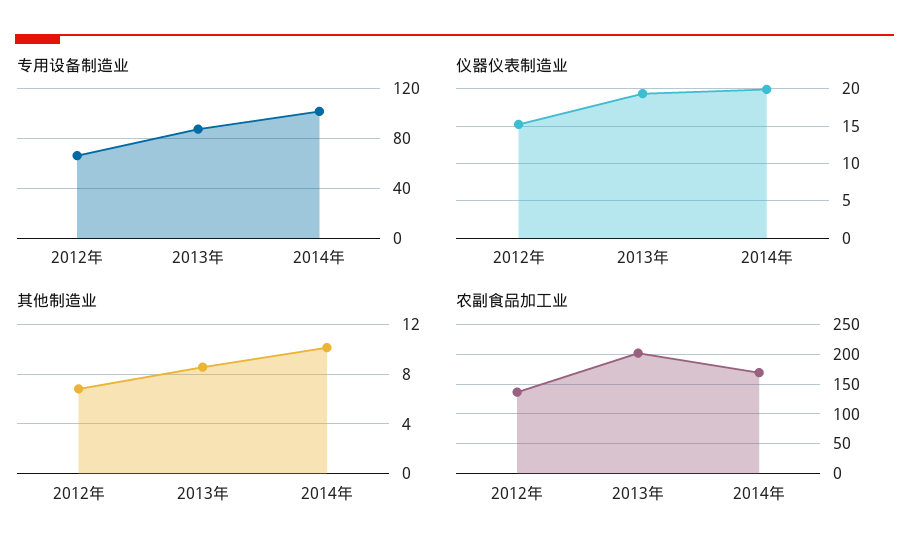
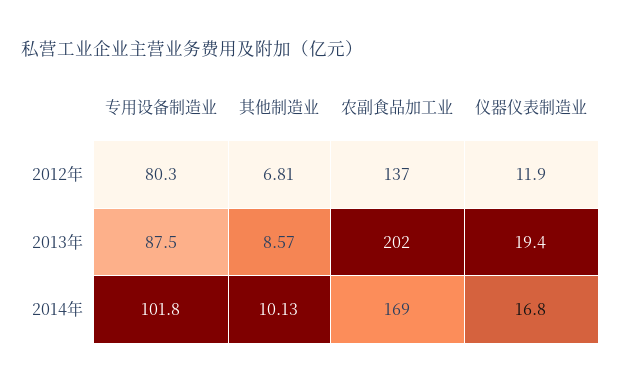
专用设备制造业, 2012年: 65 -> 80.3
仪器仪表制造业, 2012年: 15 -> 11.9
仪器仪表制造业, 2014年: 20 -> 16.8

